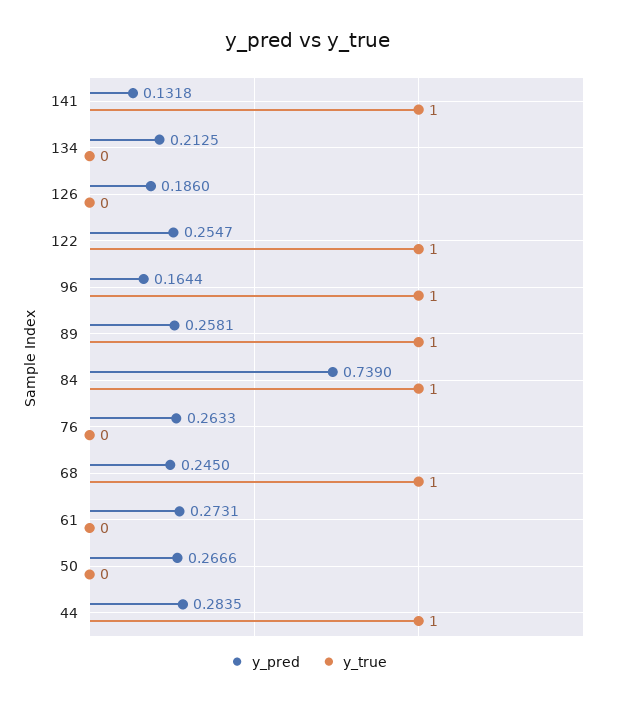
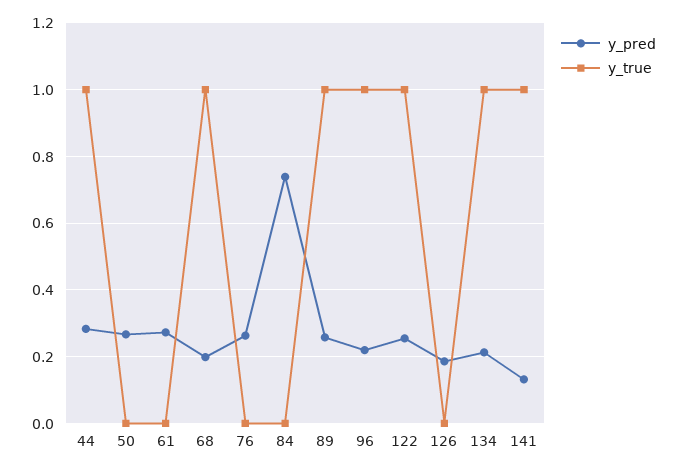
y_true, 134: 0 -> 1
y_pred, 96: 0.1644 -> 0.22
y_true, 84: 1 -> 0
y_pred, 68: 0.245 -> 0.2

